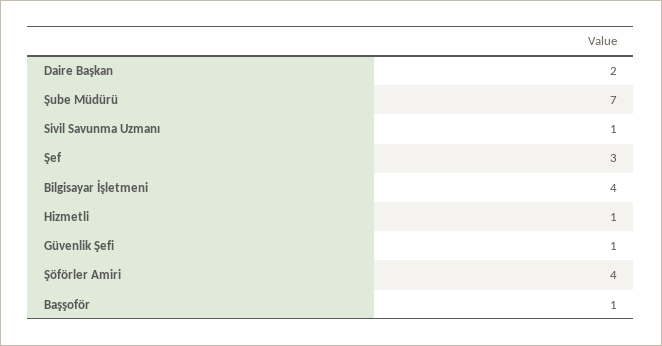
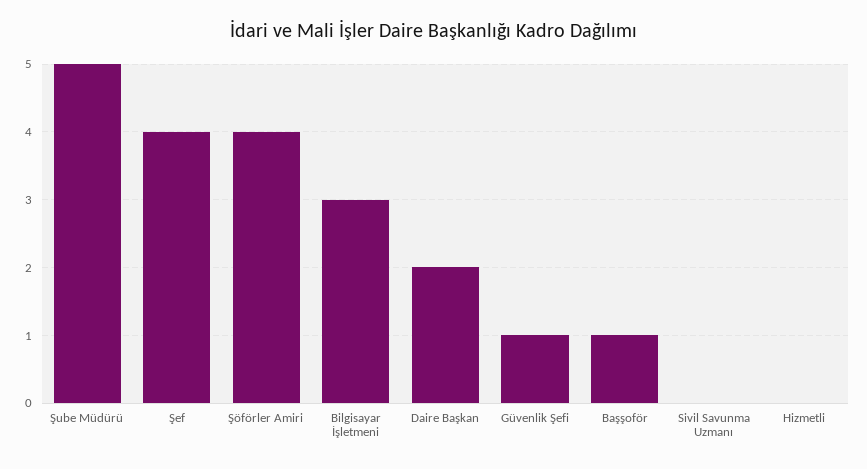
Şube Müdürü: 7 -> 5
Sivil Savunma Uzmanı: 1 -> 0
Şef: 3 -> 4
Bilgisayar İşletmeni: 4 -> 3
Hizmetli: 1 -> 0

